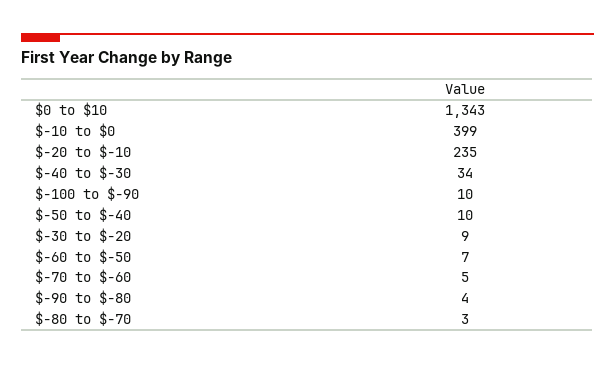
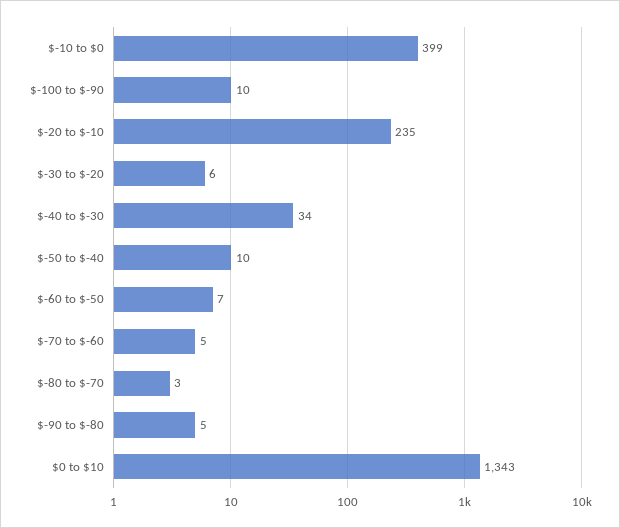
$-30 to $-20: 9 -> 6
$-90 to $-80: 4 -> 5

